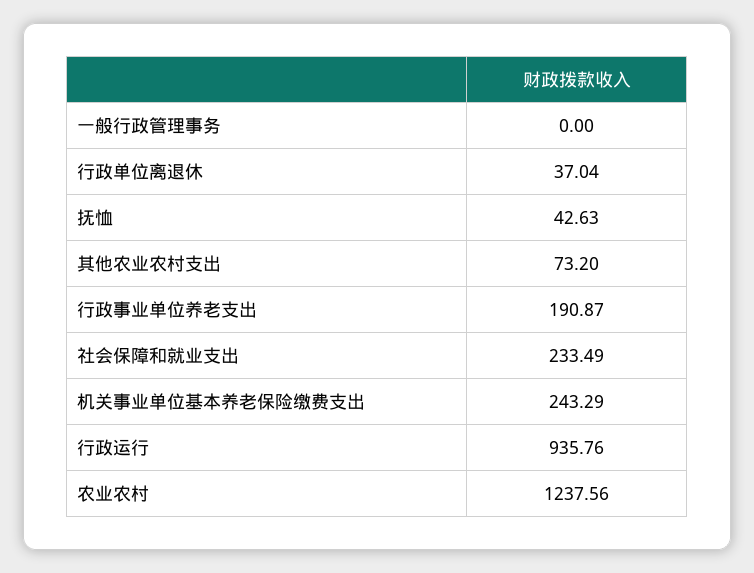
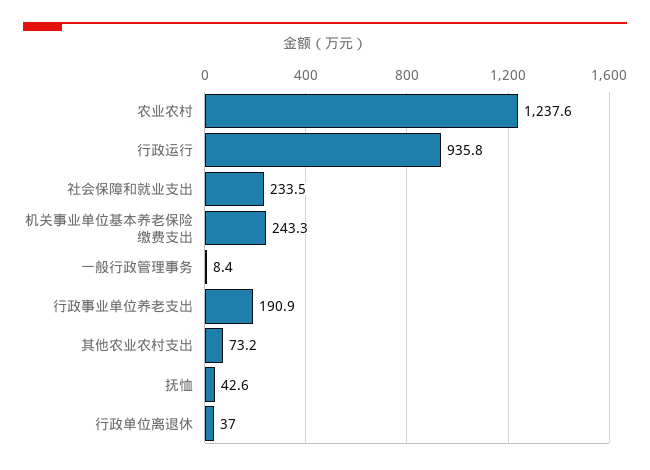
一般行政管理事务: 0 -> 8.4

